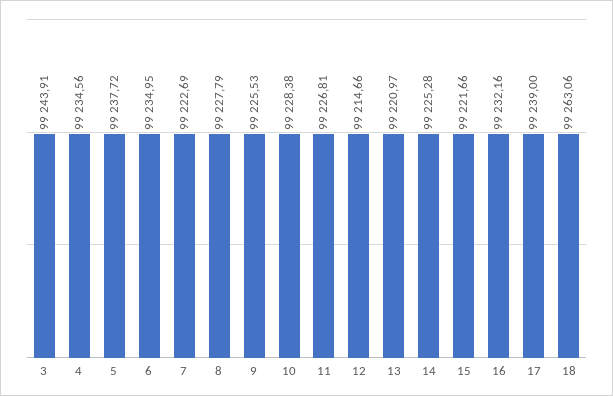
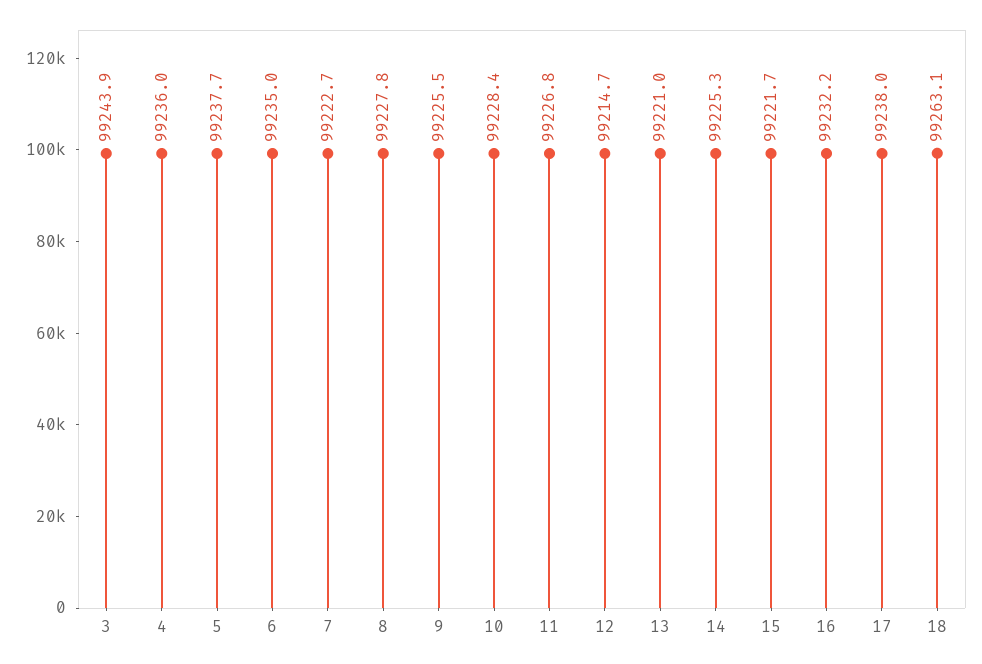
4: 99234.56 -> 99236
17: 99239 -> 99238

